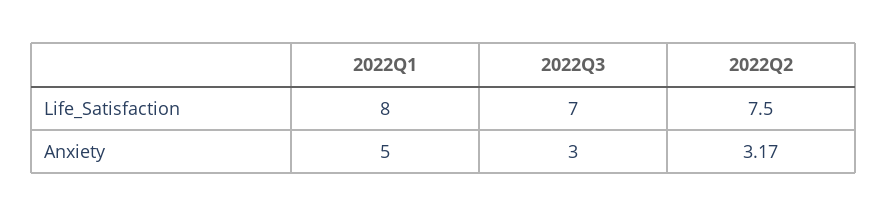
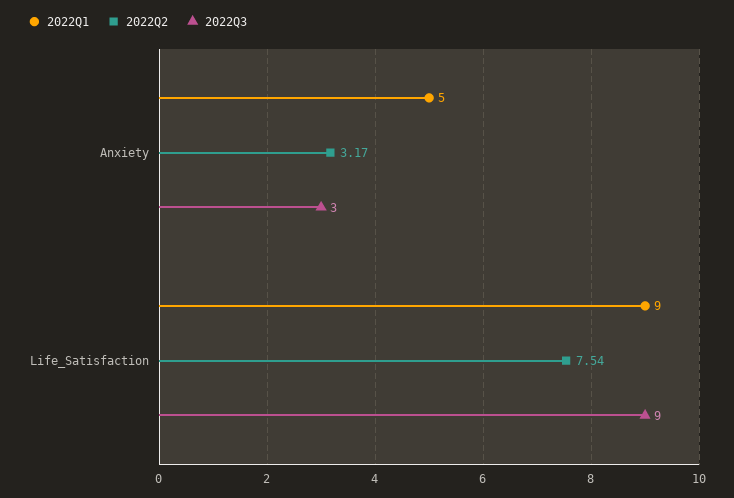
2022Q1, Life_Satisfaction: 8 -> 9
2022Q3, Life_Satisfaction: 7 -> 9
2022Q2, Life_Satisfaction: 7.5 -> 7.54

